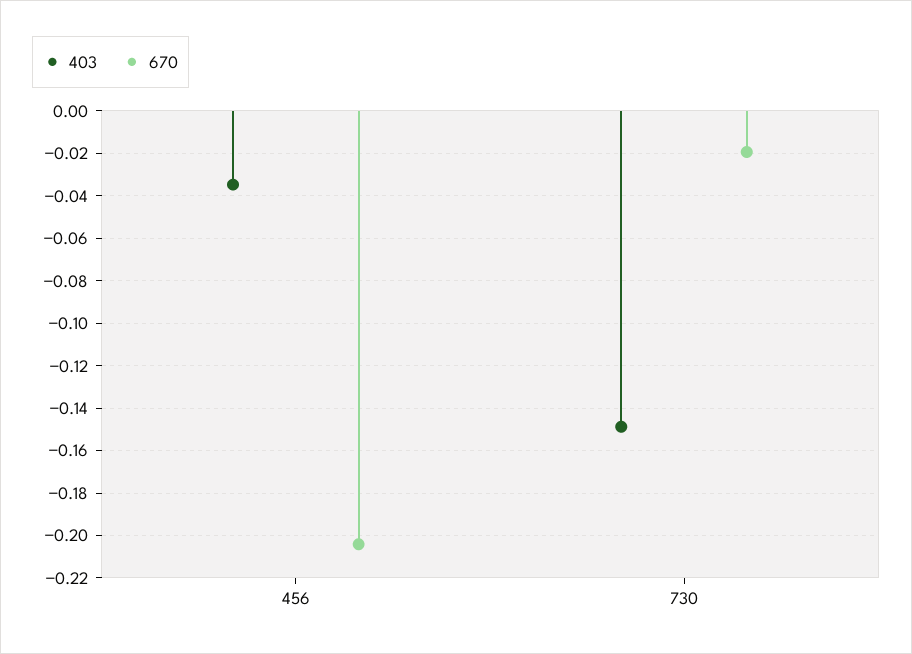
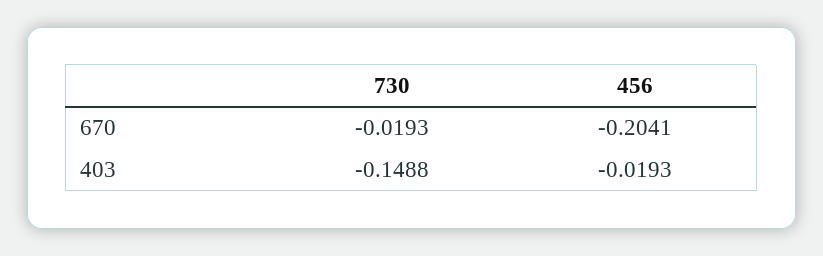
403, 456: -0.035 -> -0.0193

